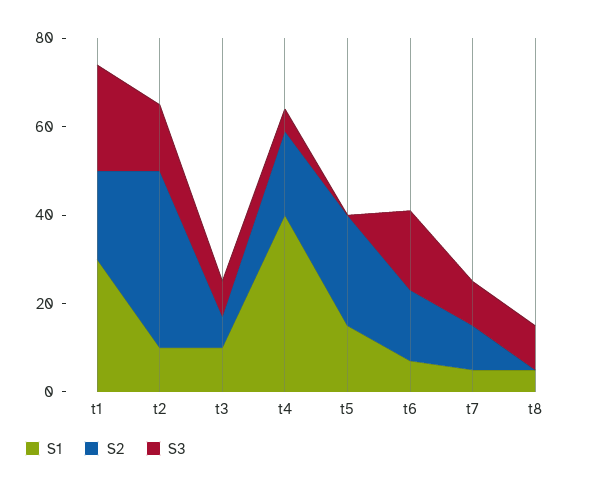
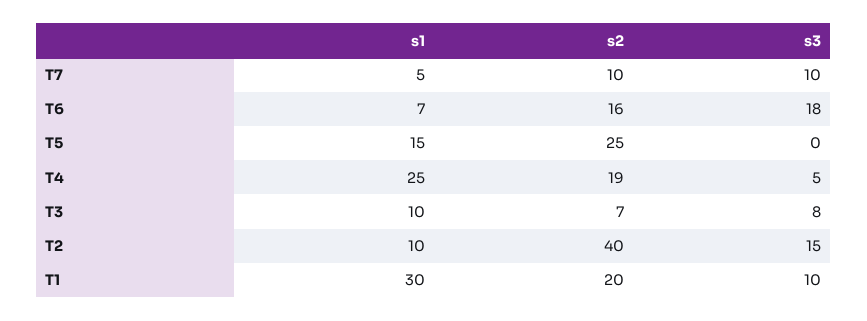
S3, t1: 25 -> 10
S1, t4: 40 -> 25
S1, t8: 5 -> none
S2, t8: 0 -> none
S3, t8: 10 -> none

